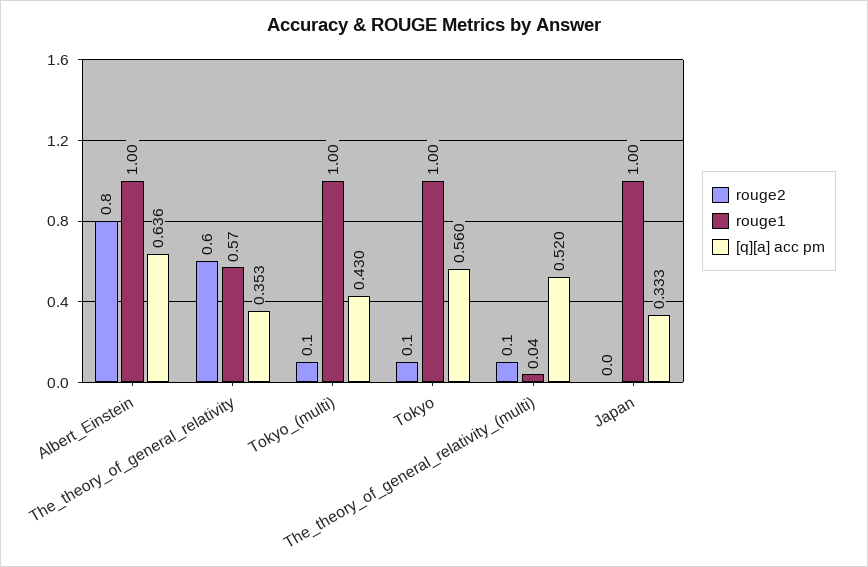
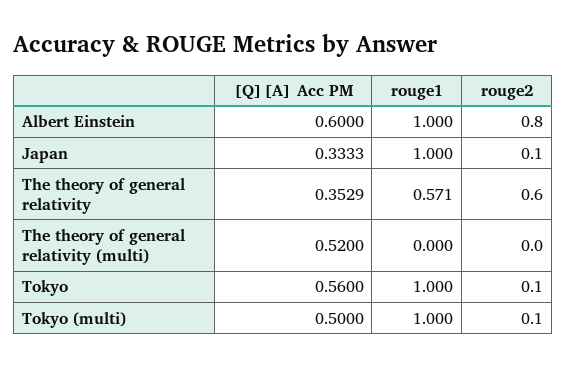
[q][a] acc pm, Albert_Einstein: 0.636 -> 0.6
[q][a] acc pm, Tokyo_(multi): 0.43 -> 0.5
rouge2, The_theory_of_general_relativity_(multi): 0.1 -> 0
rouge1, The_theory_of_general_relativity_(multi): 0.04 -> 0
rouge2, Japan: 0 -> 0.1

